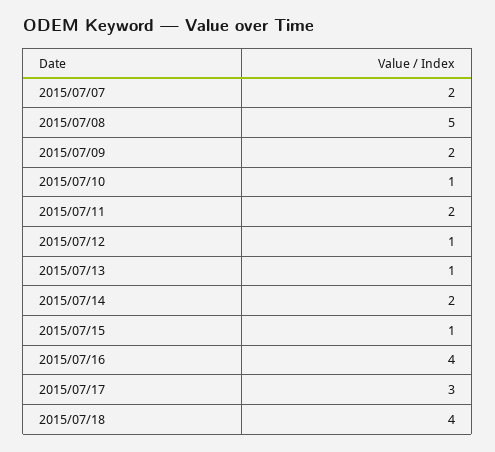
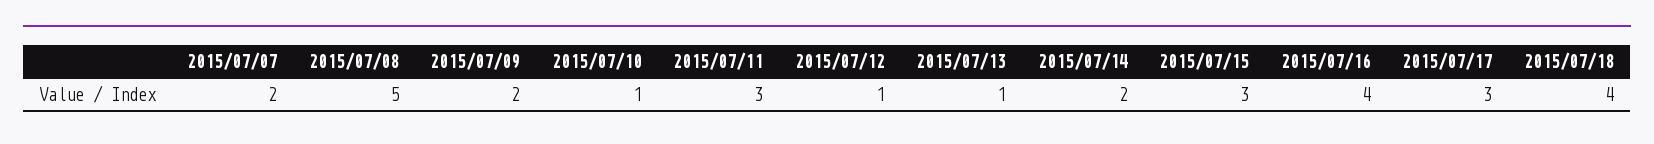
2015/07/11: 2 -> 3
2015/07/15: 1 -> 3

